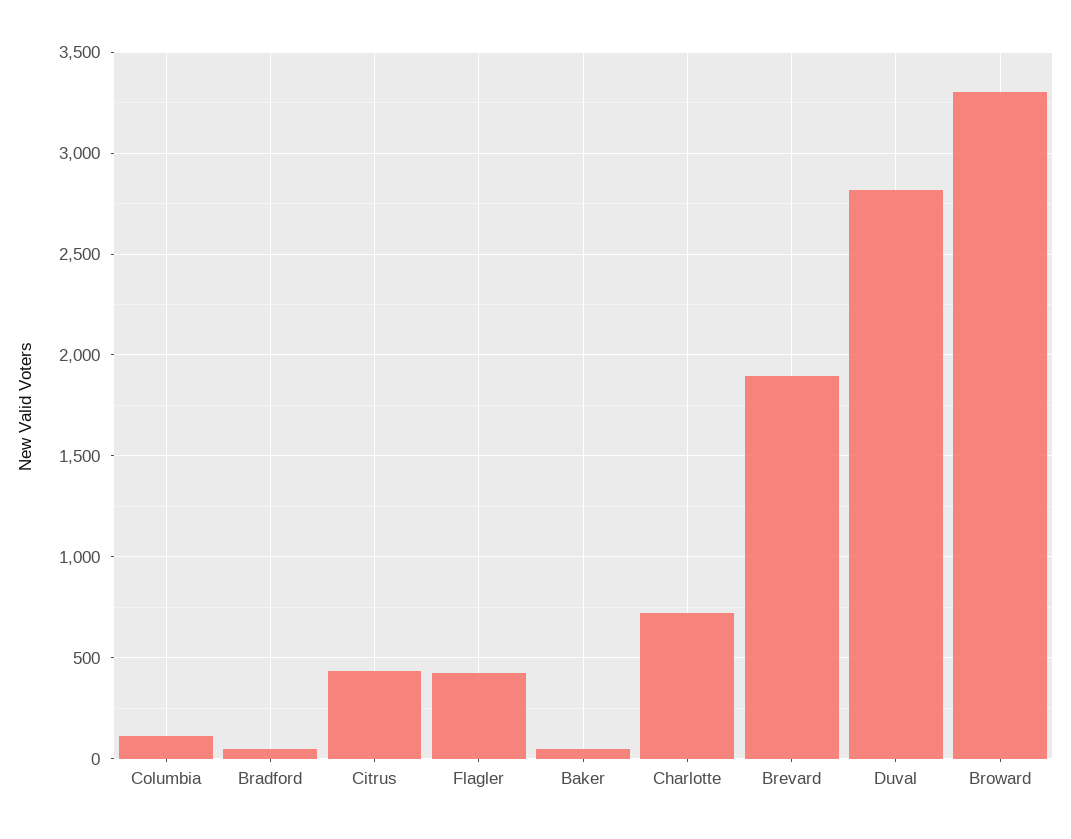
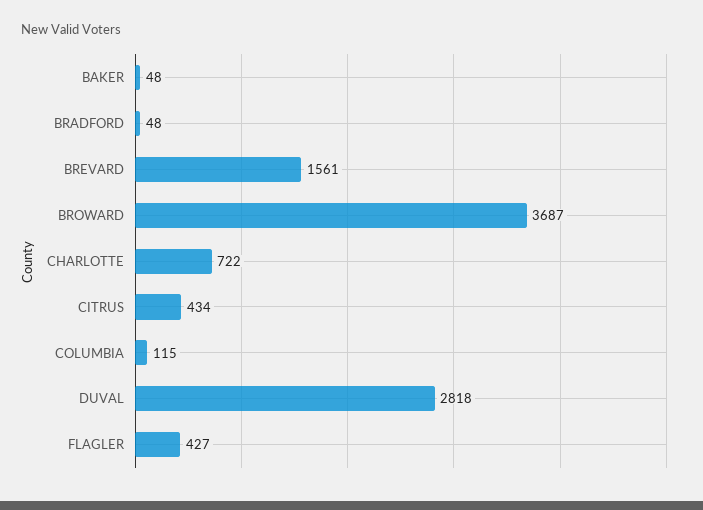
Brevard: 1900 -> 1561
Broward: 3300 -> 3687

